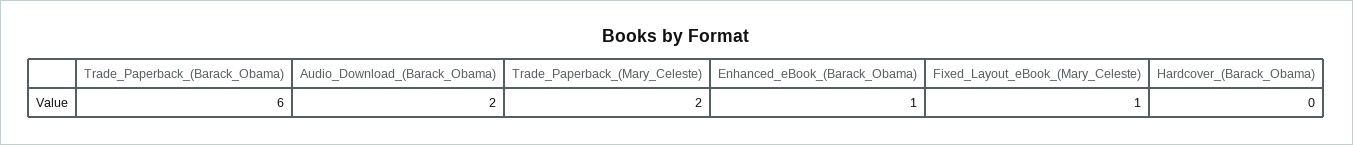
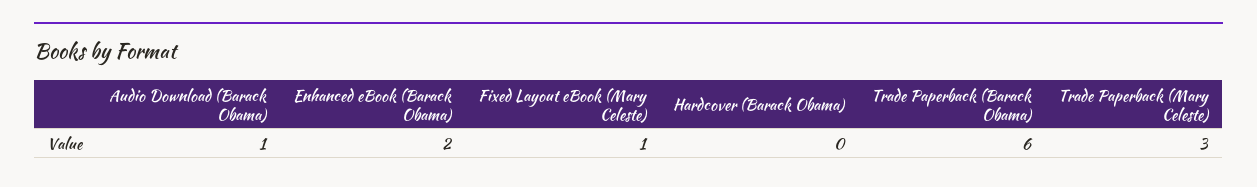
Audio_Download_(Barack_Obama): 2 -> 1
Trade_Paperback_(Mary_Celeste): 2 -> 3
Enhanced_eBook_(Barack_Obama): 1 -> 2

